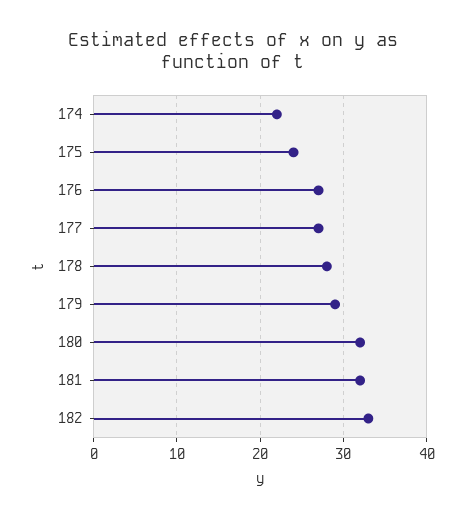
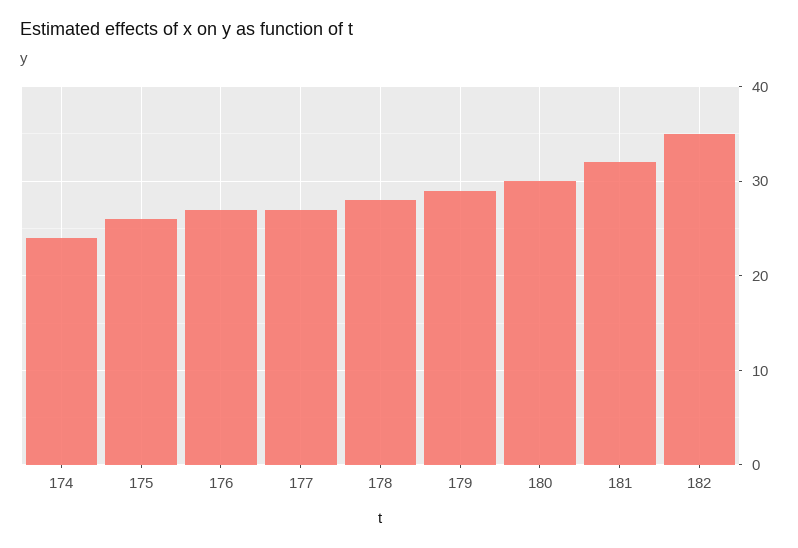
174: 22 -> 24
175: 24 -> 26
180: 32 -> 30
182: 33 -> 35

